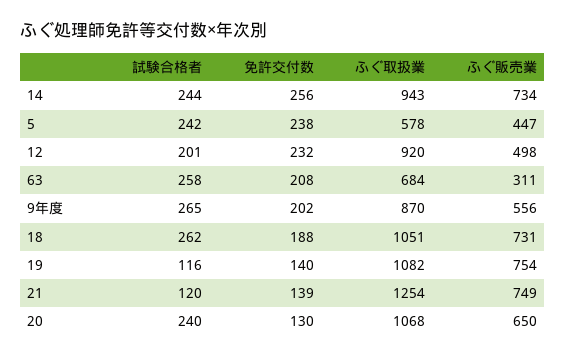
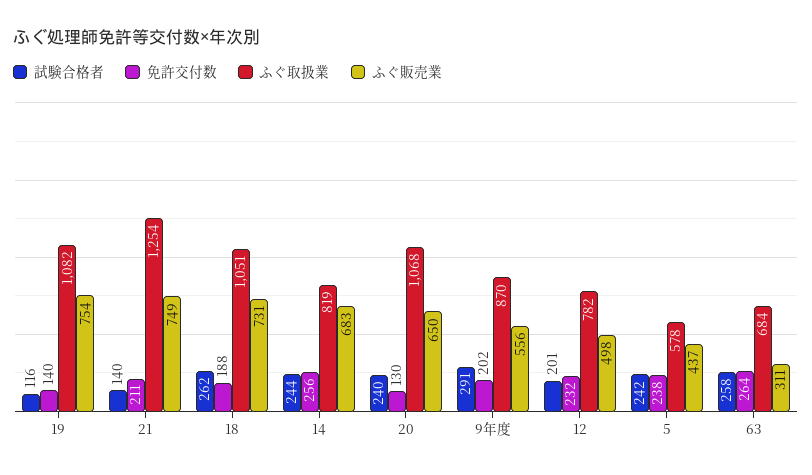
ふぐ取扱業, 14: 943 -> 819
ふぐ販売業, 14: 734 -> 683
ふぐ販売業, 5: 447 -> 437
ふぐ取扱業, 12: 920 -> 782
免許交付数, 63: 208 -> 264
試験合格者, 9年度: 265 -> 291
試験合格者, 21: 120 -> 140
免許交付数, 21: 139 -> 211

